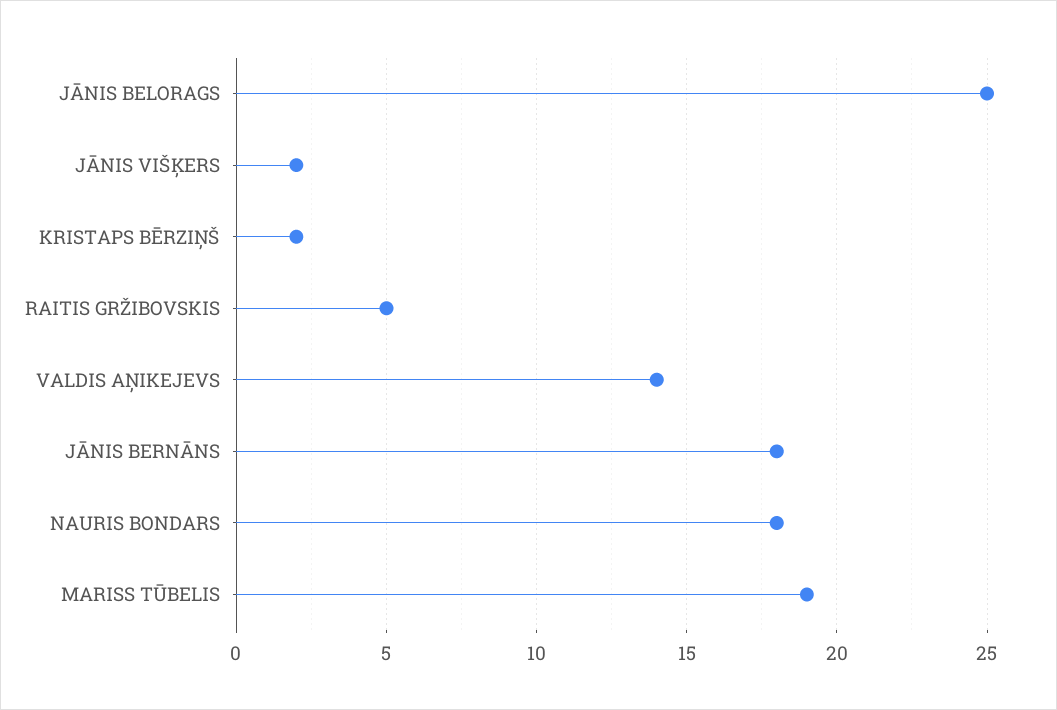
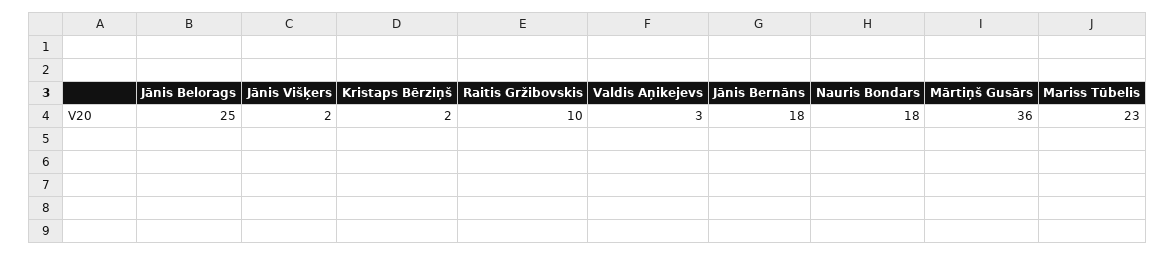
RAITIS GRŽIBOVSKIS: 5 -> 10
VALDIS AŅIKEJEVS: 14 -> 3
MARISS TŪBELIS: 19 -> 23
Mārtiņš Gusārs: none -> 36

